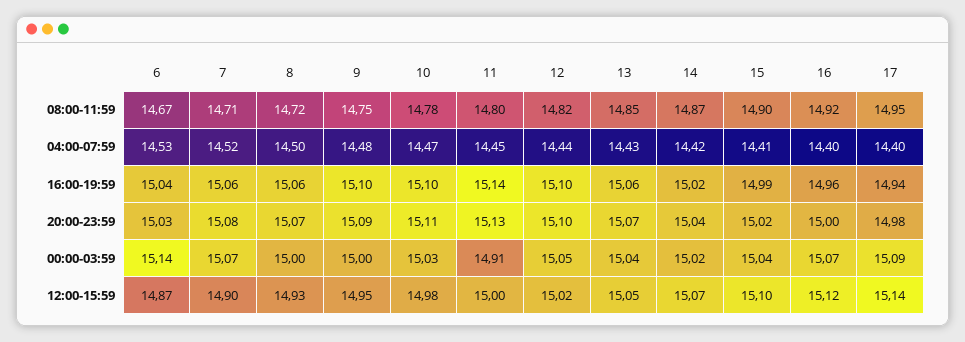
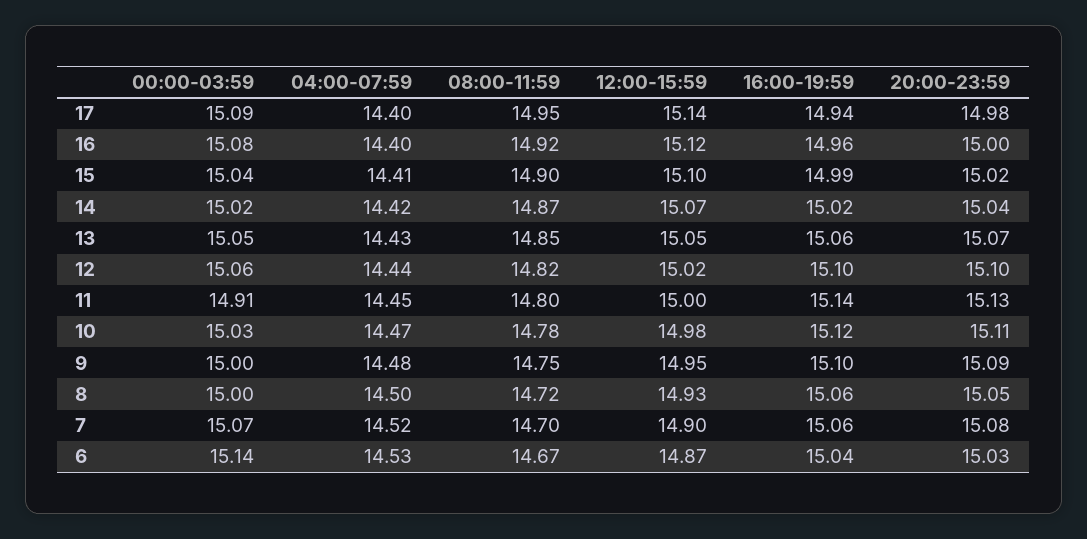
7, 08:00-11:59: 14.71 -> 14.7
10, 16:00-19:59: 15.1 -> 15.12
8, 20:00-23:59: 15.07 -> 15.05
12, 00:00-03:59: 15.05 -> 15.06
13, 00:00-03:59: 15.04 -> 15.05
16, 00:00-03:59: 15.07 -> 15.08

